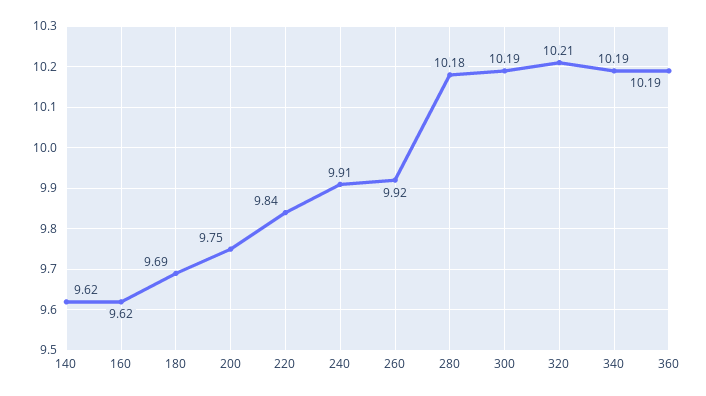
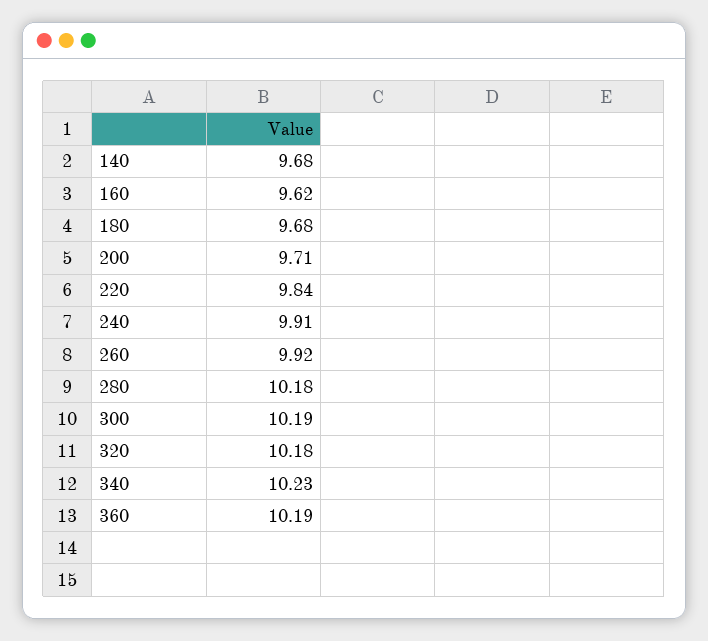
140: 9.62 -> 9.68
180: 9.69 -> 9.68
200: 9.75 -> 9.71
320: 10.21 -> 10.18
340: 10.19 -> 10.23

